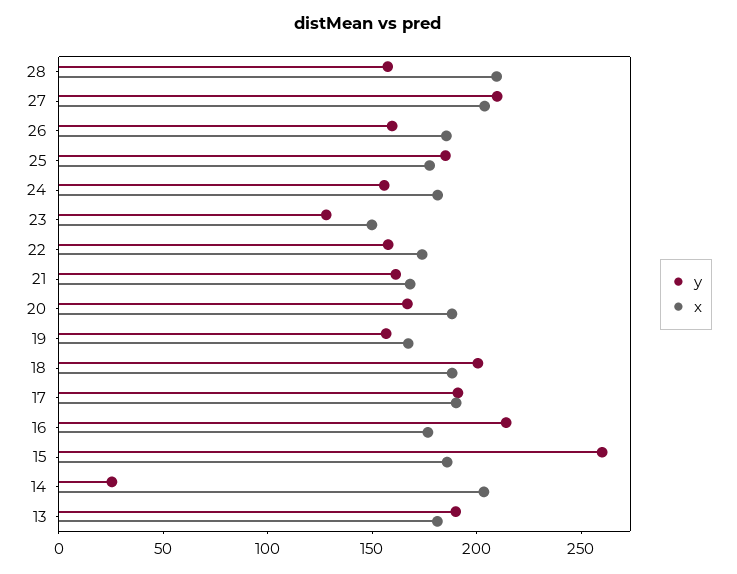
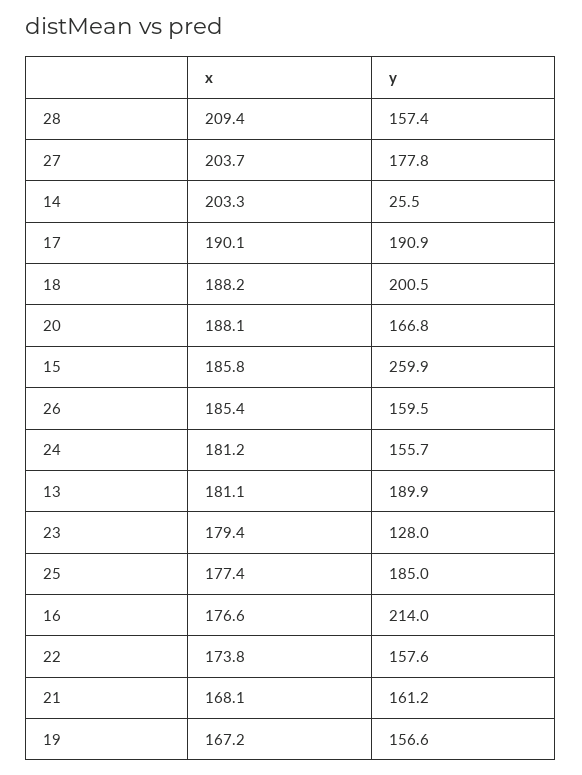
y, 27: 210 -> 177.8
x, 23: 150 -> 179.4

